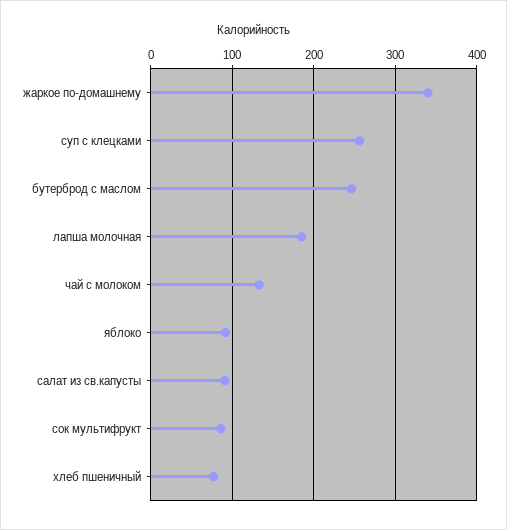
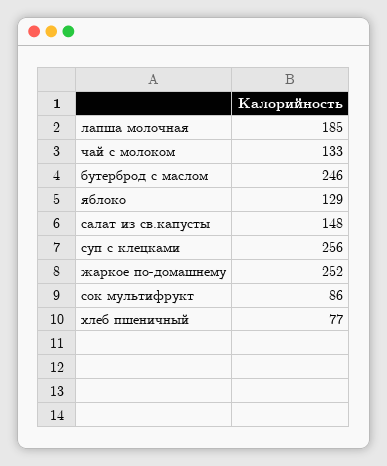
жаркое по-домашнему: 340 -> 252
яблоко: 90 -> 129
салат из св.капусты: 90 -> 148

